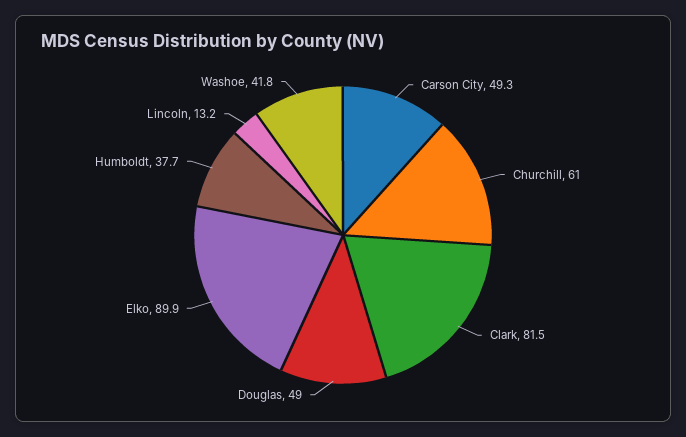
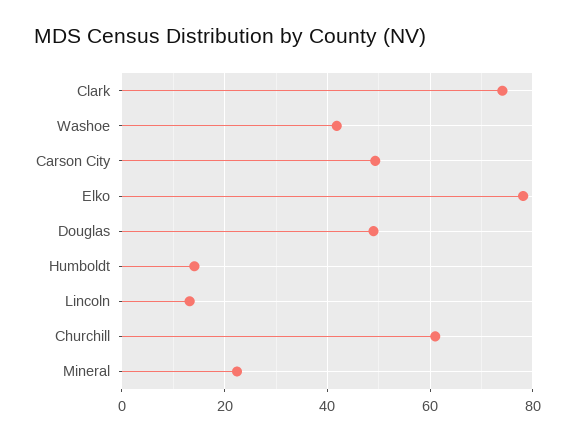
Clark: 81.5 -> 74
Elko: 89.9 -> 78
Humboldt: 37.7 -> 14
Mineral: none -> 22

